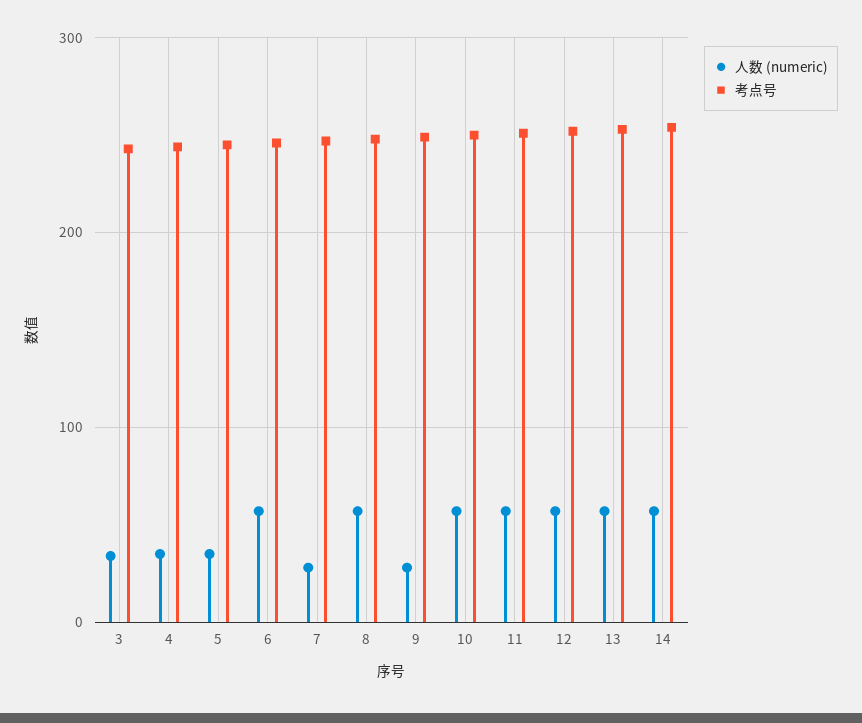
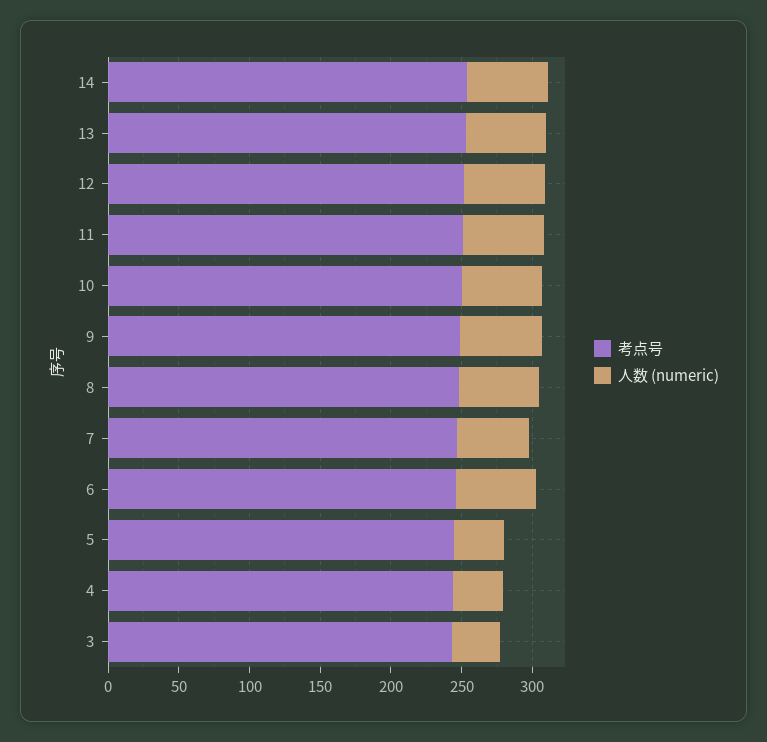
人数 (numeric), 7: 30 -> 50
人数 (numeric), 9: 30 -> 60

